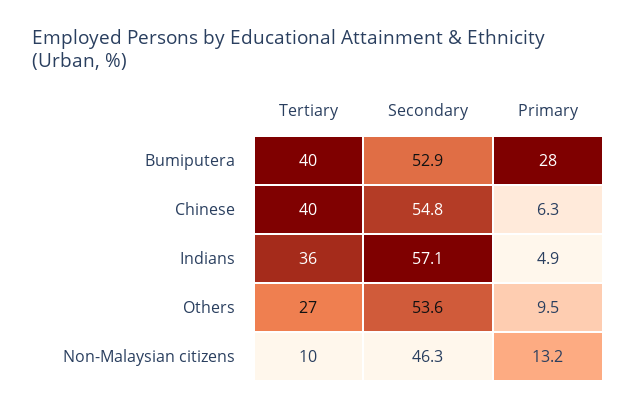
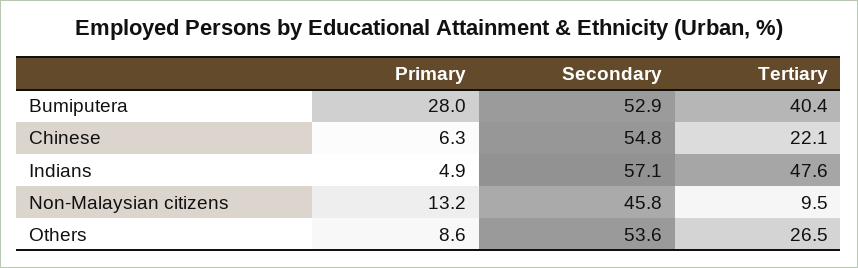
Tertiary, Chinese: 40 -> 22.1
Tertiary, Indians: 36 -> 47.6
Primary, Others: 9.5 -> 8.6
Secondary, Non-Malaysian citizens: 46.3 -> 45.8

